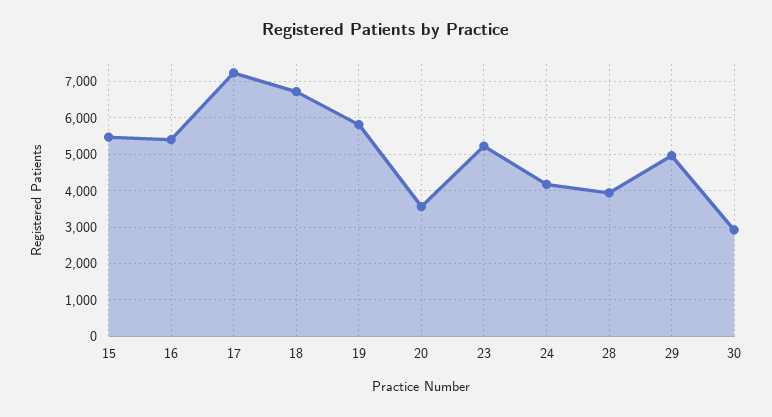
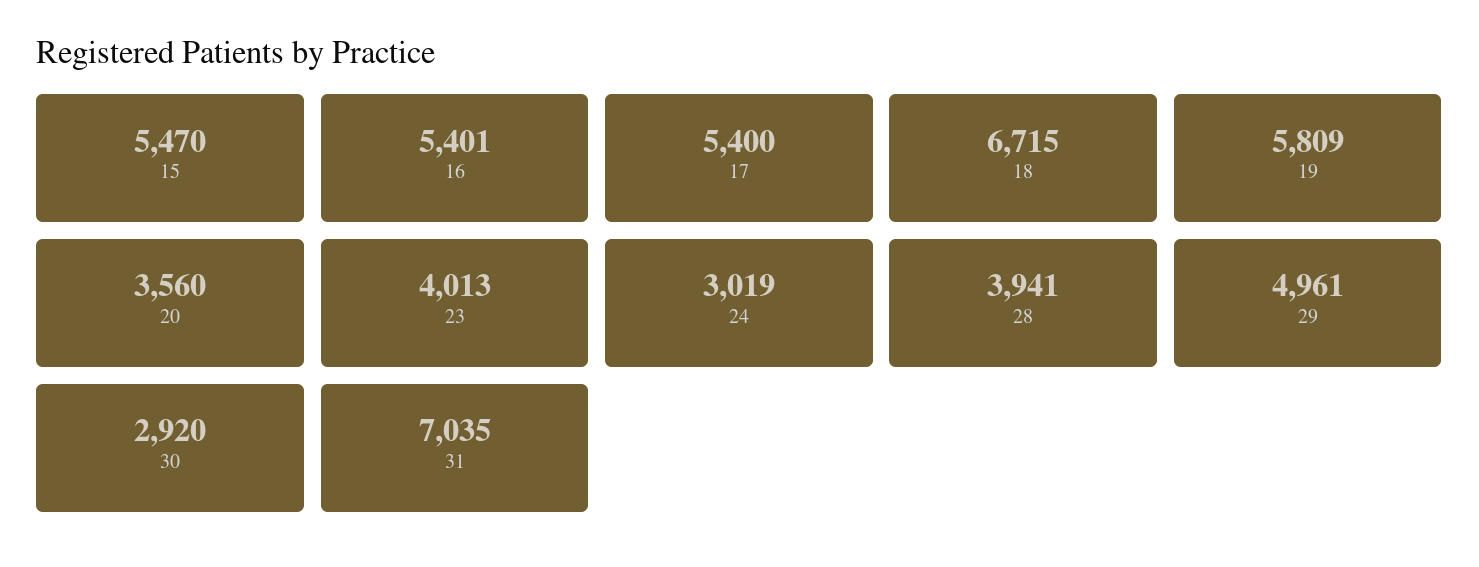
17: 7200 -> 5400
23: 5200 -> 4013
24: 4200 -> 3019
31: none -> 7035

